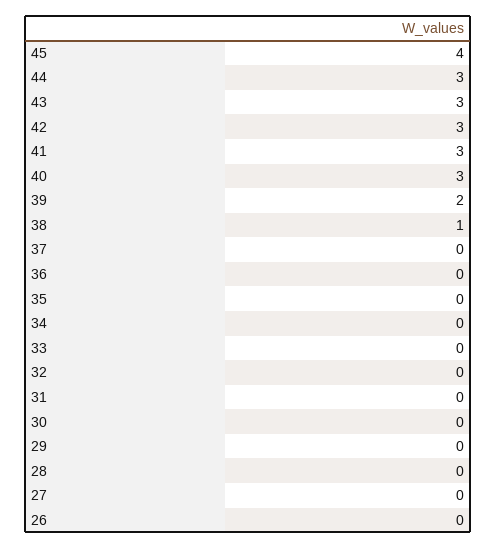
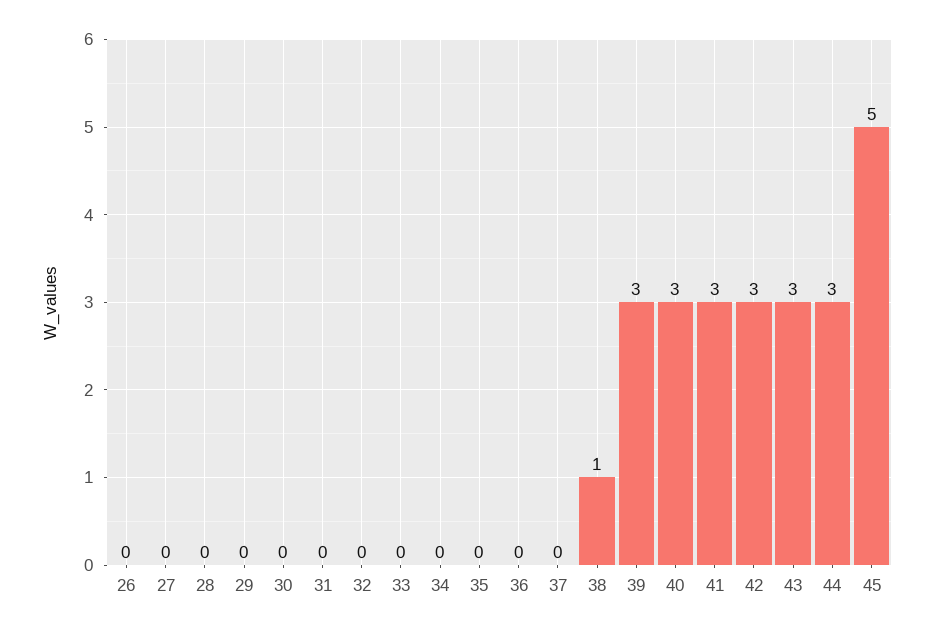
45: 4 -> 5
39: 2 -> 3

